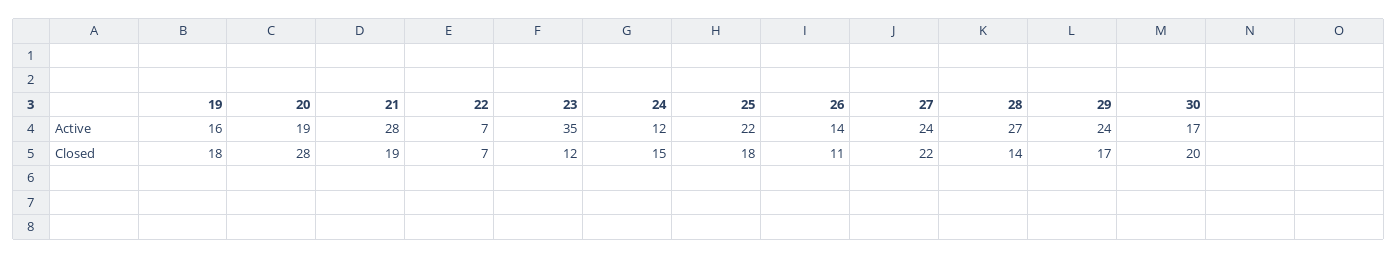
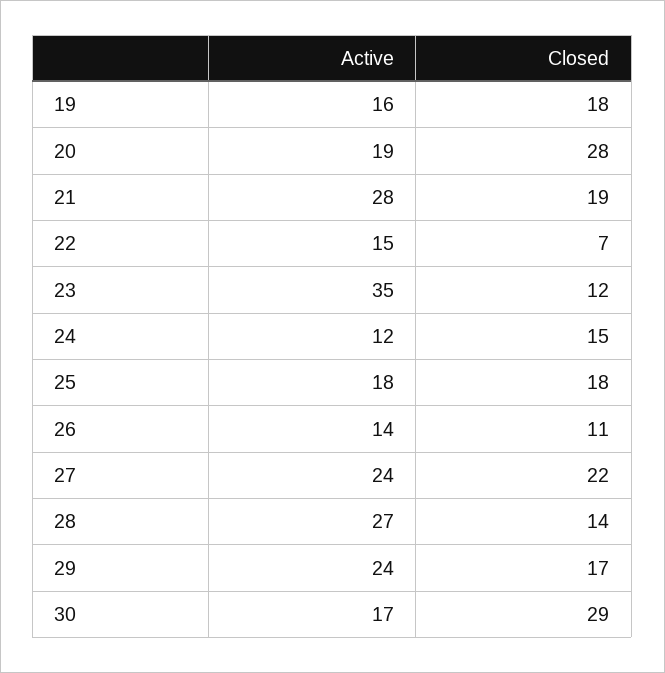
22, Active: 7 -> 15
25, Active: 22 -> 18
30, Closed: 20 -> 29

